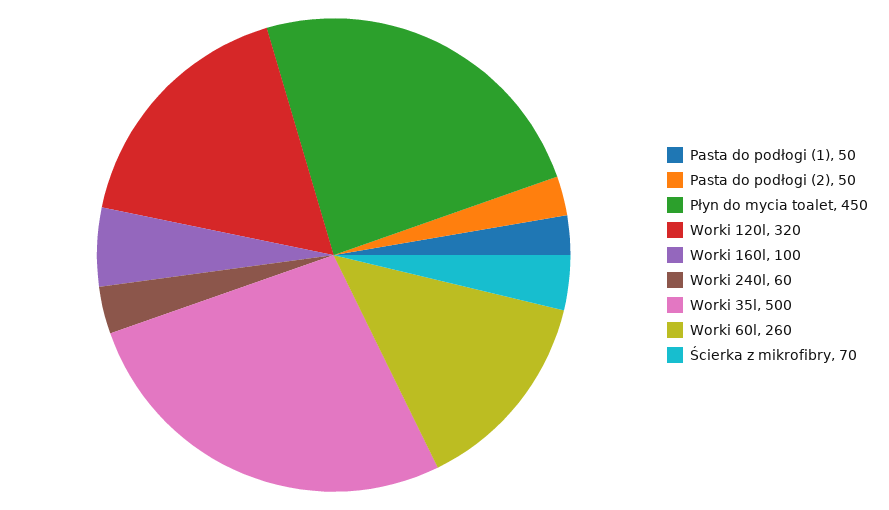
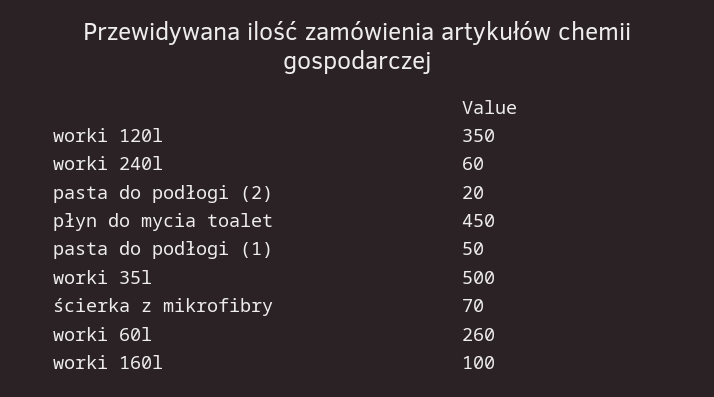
Pasta do podłogi (2): 50 -> 20
Worki 120l: 320 -> 350

